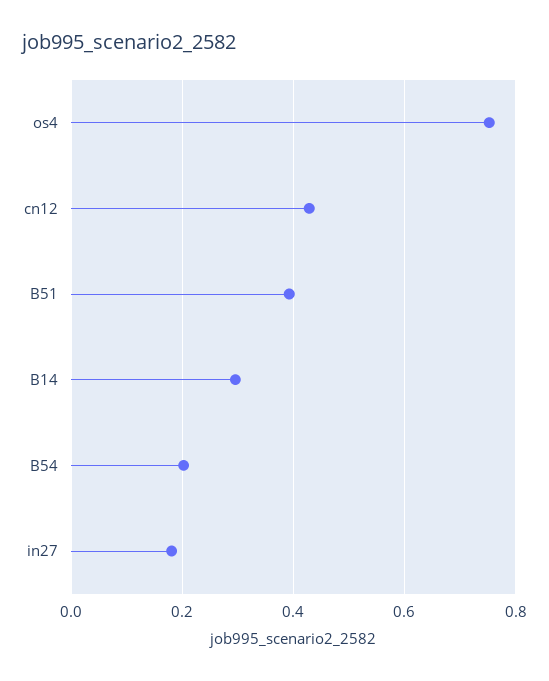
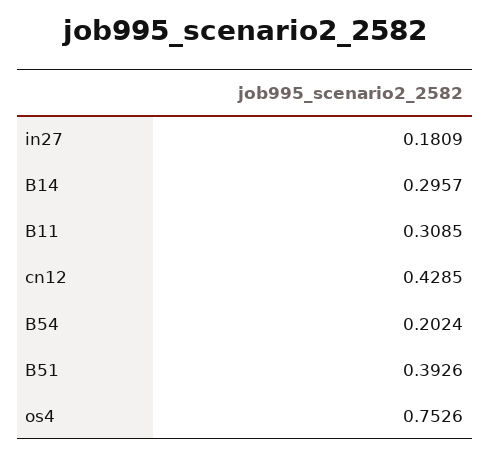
B11: none -> 0.3085

